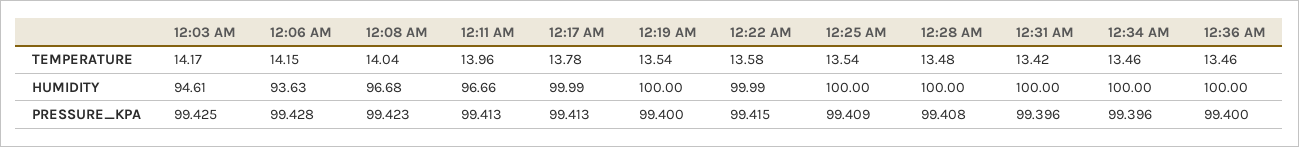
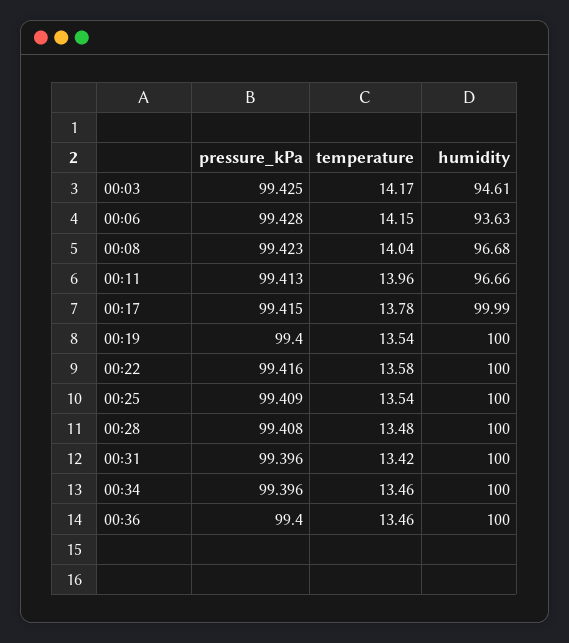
12:22 AM, HUMIDITY: 99.99 -> 100
12:17 AM, PRESSURE_KPA: 99.413 -> 99.415
12:22 AM, PRESSURE_KPA: 99.415 -> 99.416

